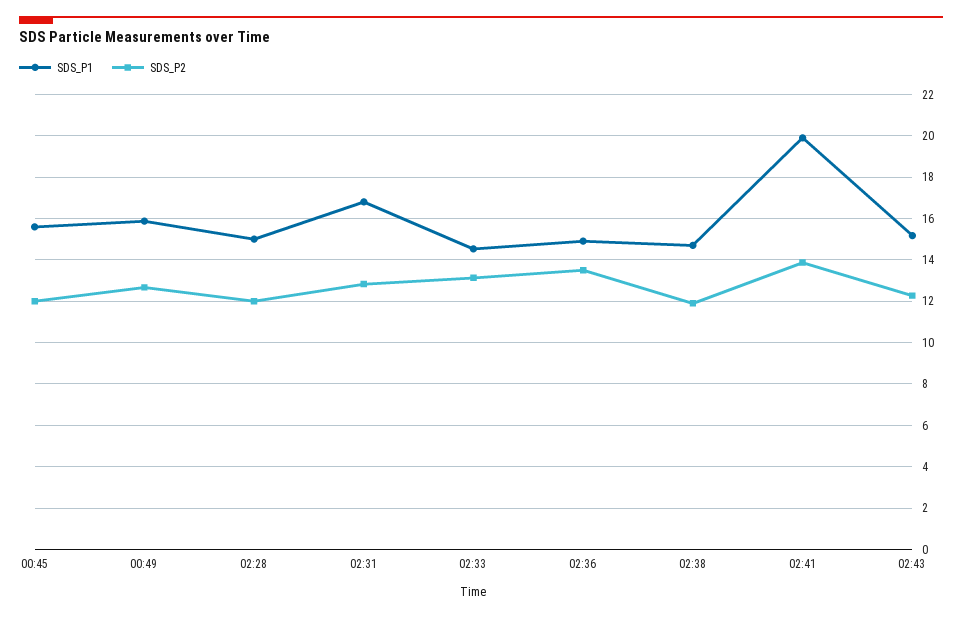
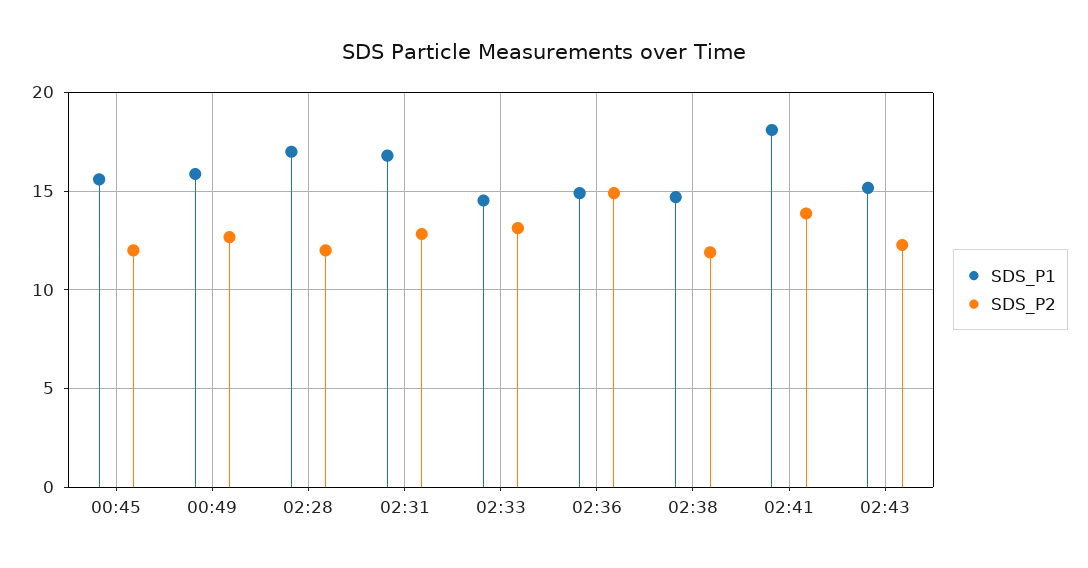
SDS_P1, 02:28: 15 -> 17
SDS_P2, 02:36: 13.5 -> 15
SDS_P1, 02:41: 20 -> 18

